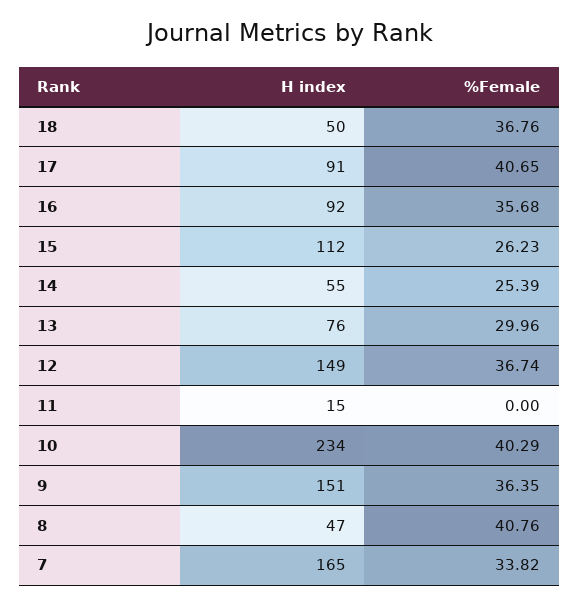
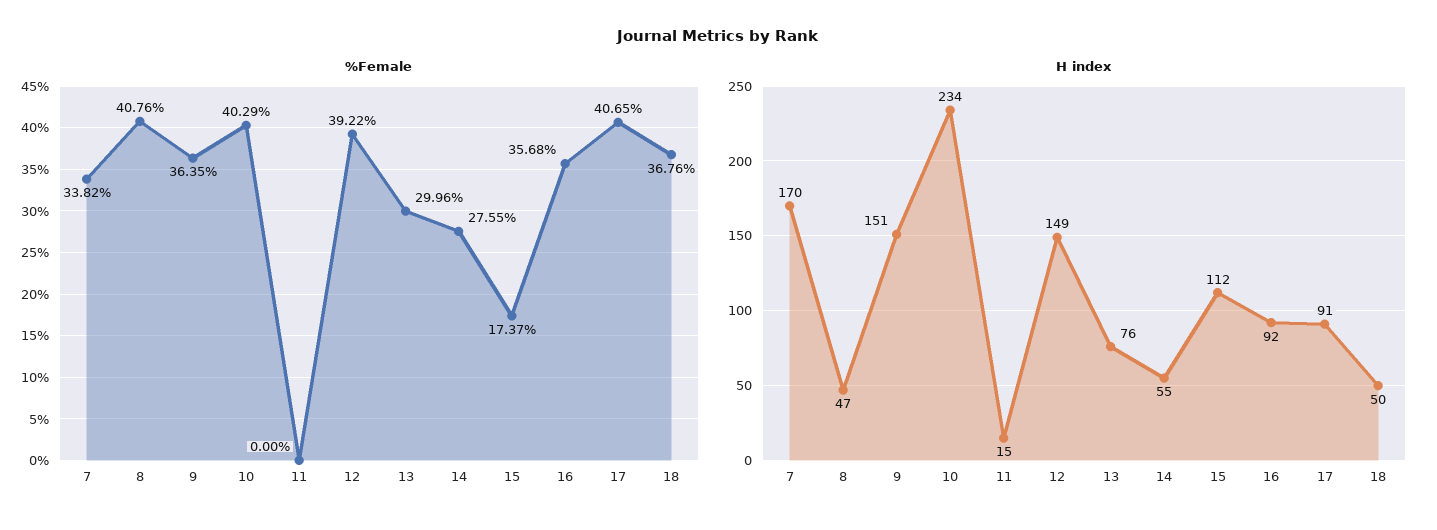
%Female, 15: 26.23 -> 17.37
%Female, 14: 25.39 -> 27.55
%Female, 12: 36.74 -> 39.22
H index, 7: 165 -> 170

